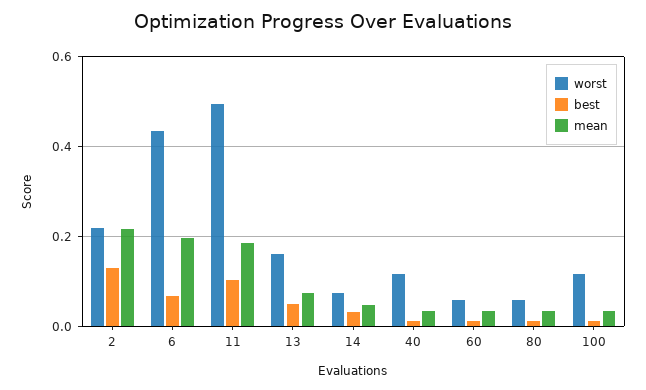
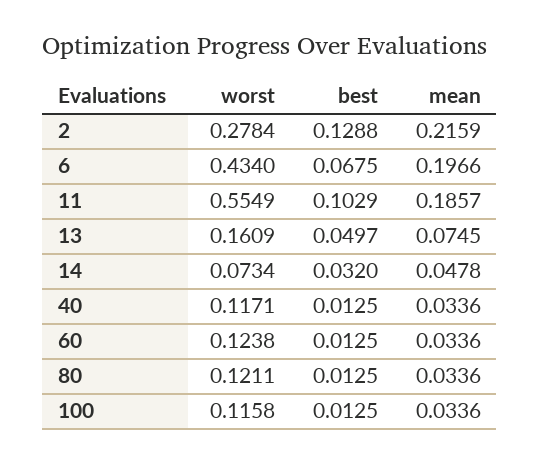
worst, 2: 0.22 -> 0.2784
worst, 11: 0.5 -> 0.5549
worst, 60: 0.06 -> 0.1238
worst, 80: 0.06 -> 0.1211

